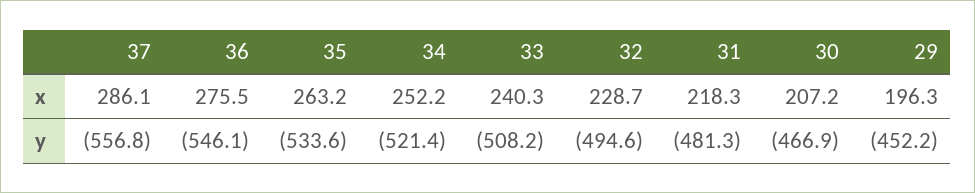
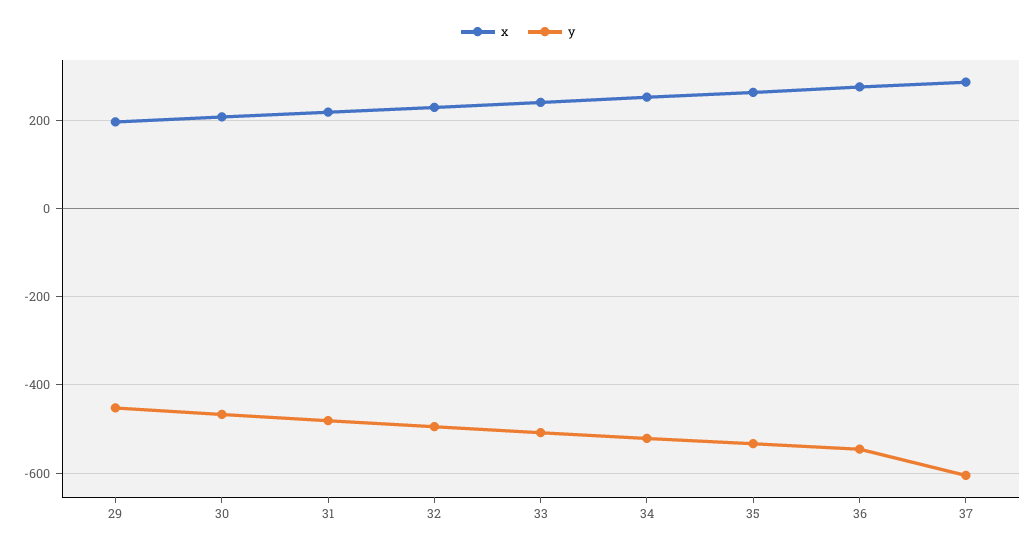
y, 37: -556.8 -> -600

